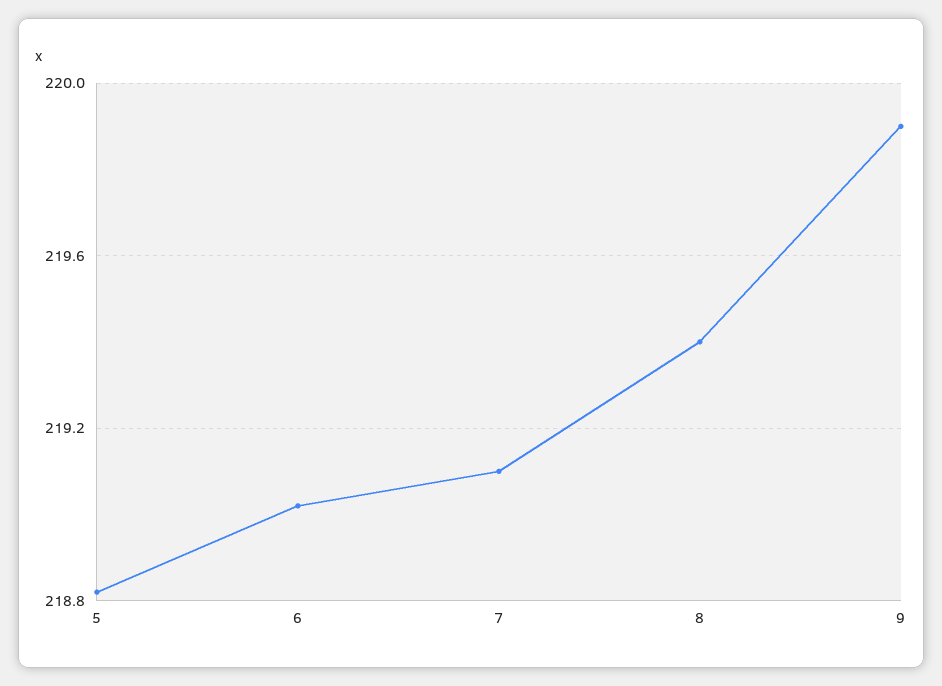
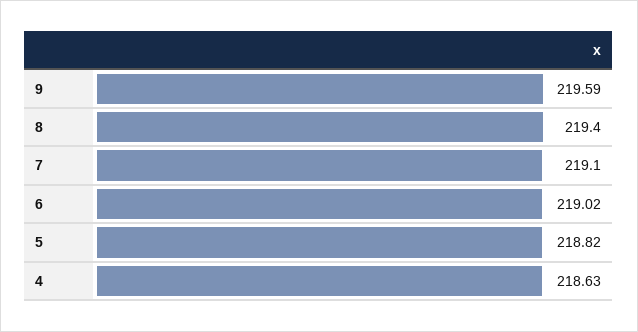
9: 219.9 -> 219.59
4: none -> 218.63

